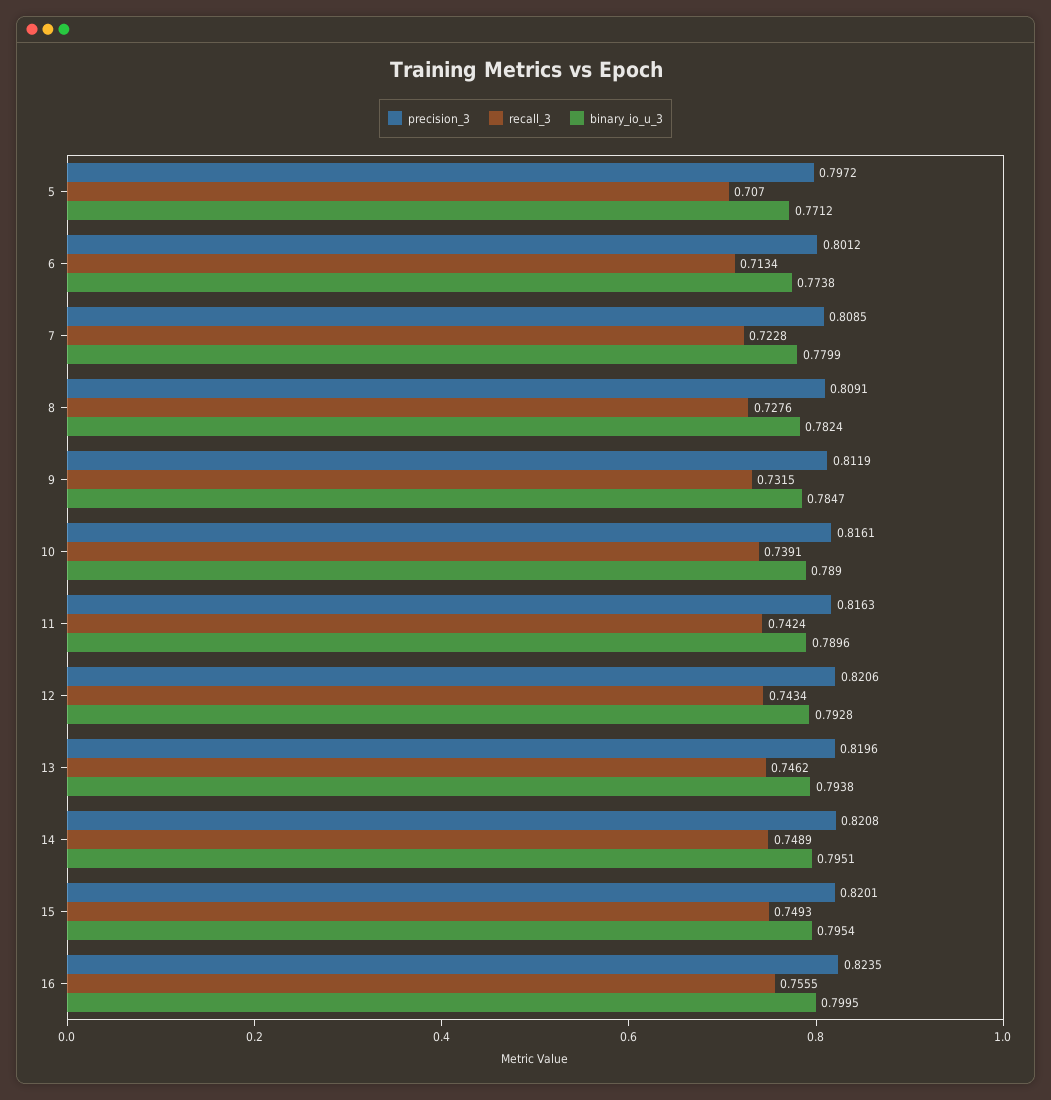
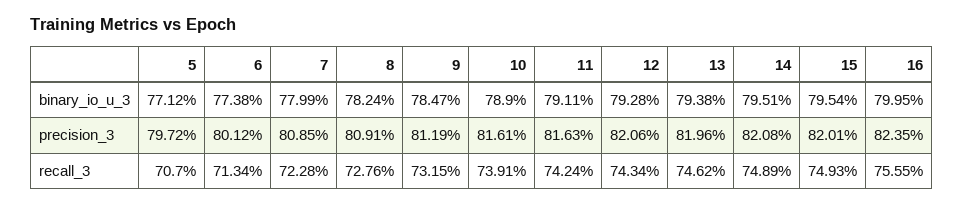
binary_io_u_3, 11: 0.7896 -> 0.7911

